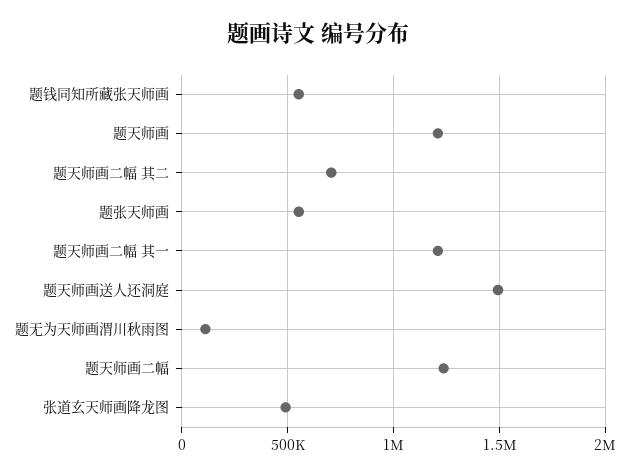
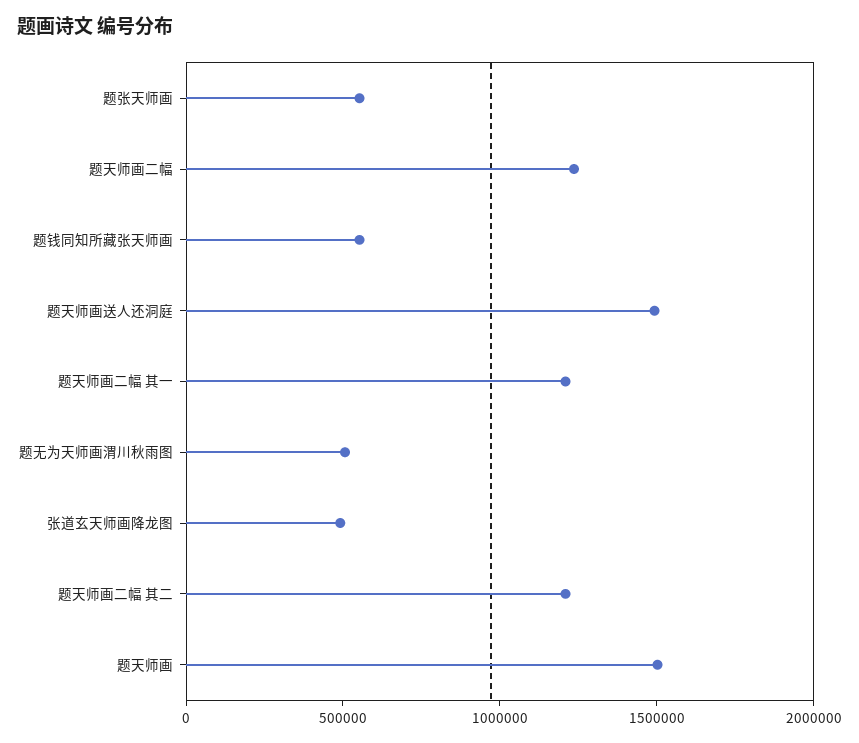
题天师画: 1200000 -> 1500000
题天师画二幅 其二: 700000 -> 1200000
题无为天师画渭川秋雨图: 100000 -> 500000

